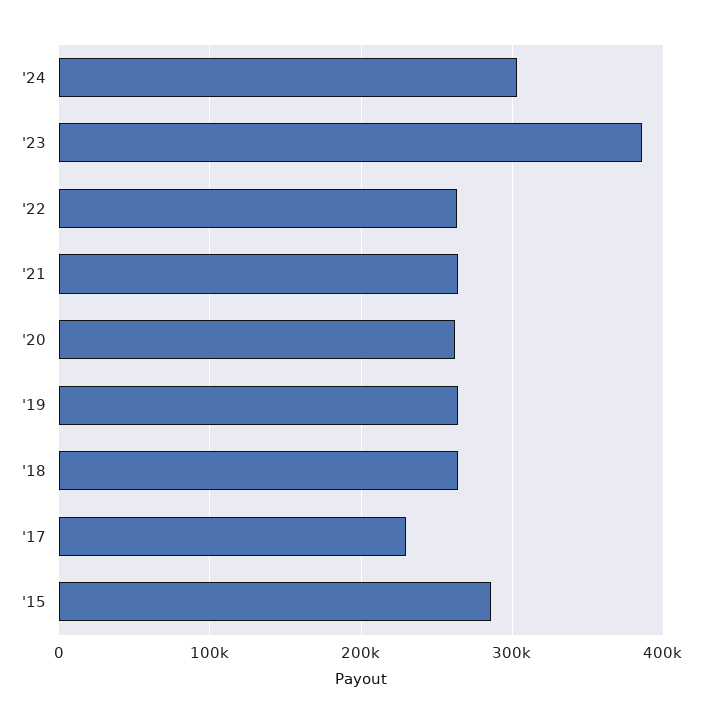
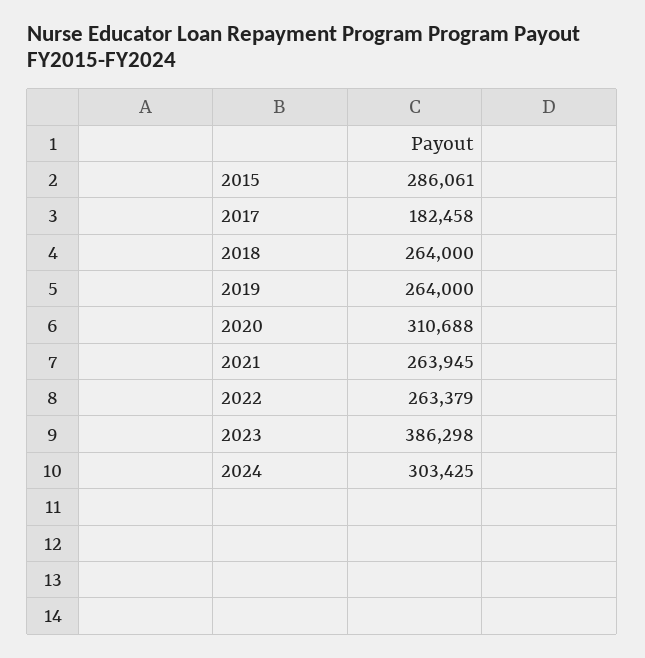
'20: 260000 -> 310688
'17: 230000 -> 182458

